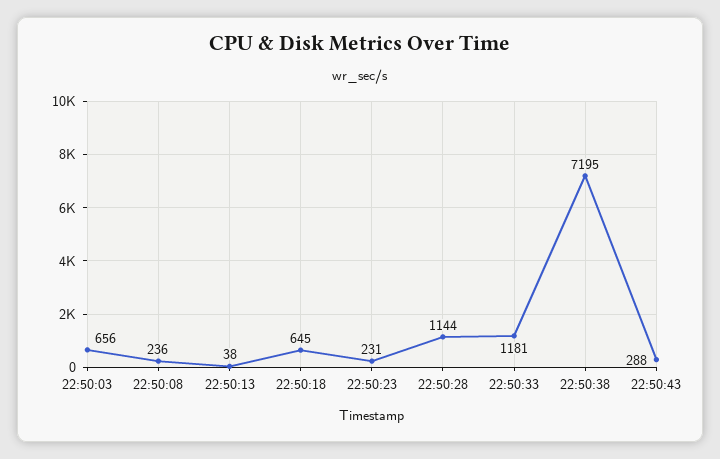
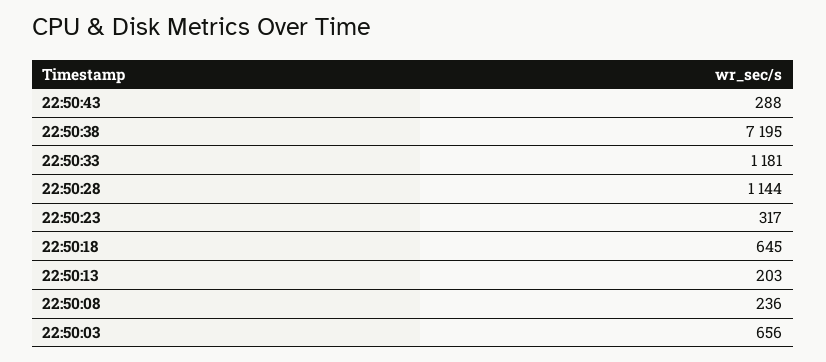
22:50:13: 38 -> 203
22:50:23: 231 -> 317

